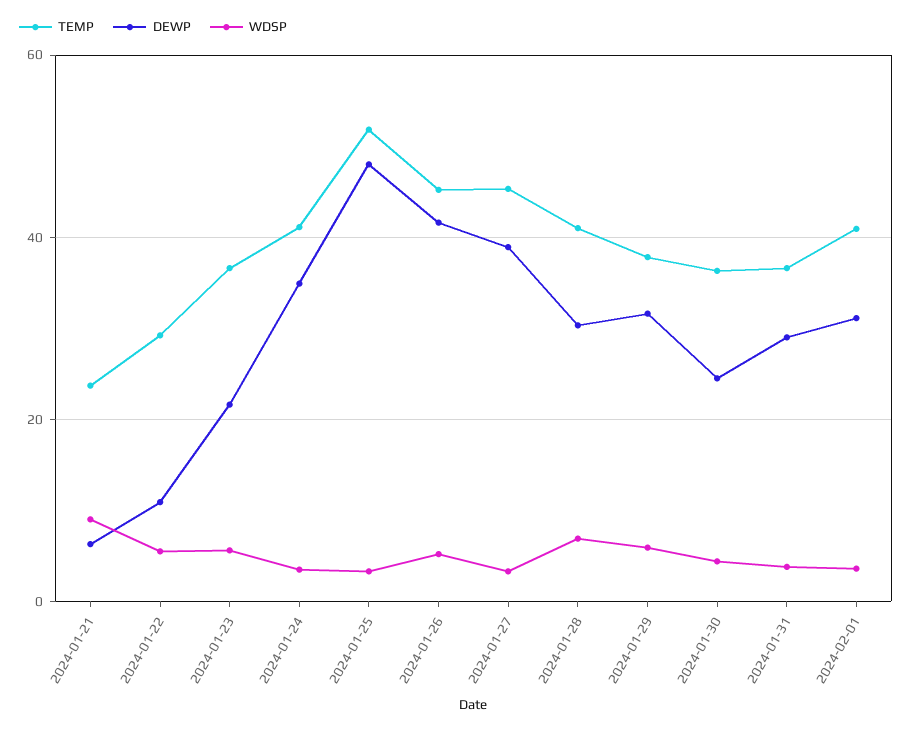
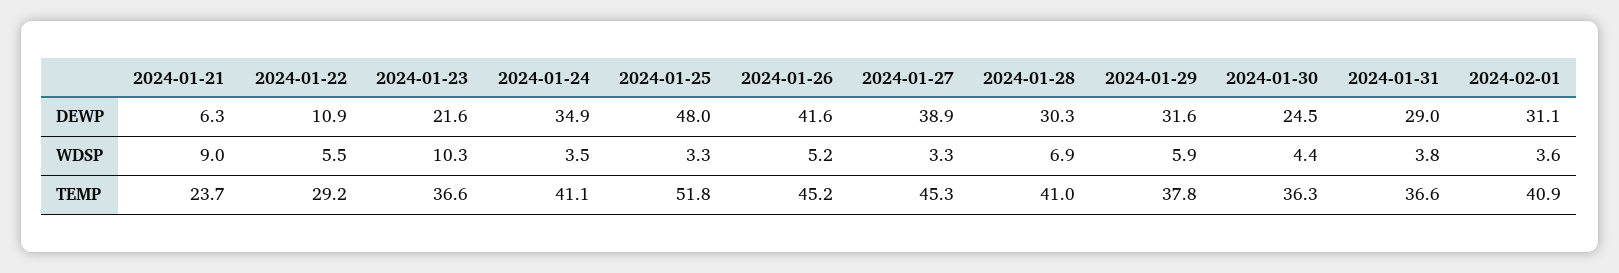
WDSP, 2024-01-23: 6 -> 10.3

